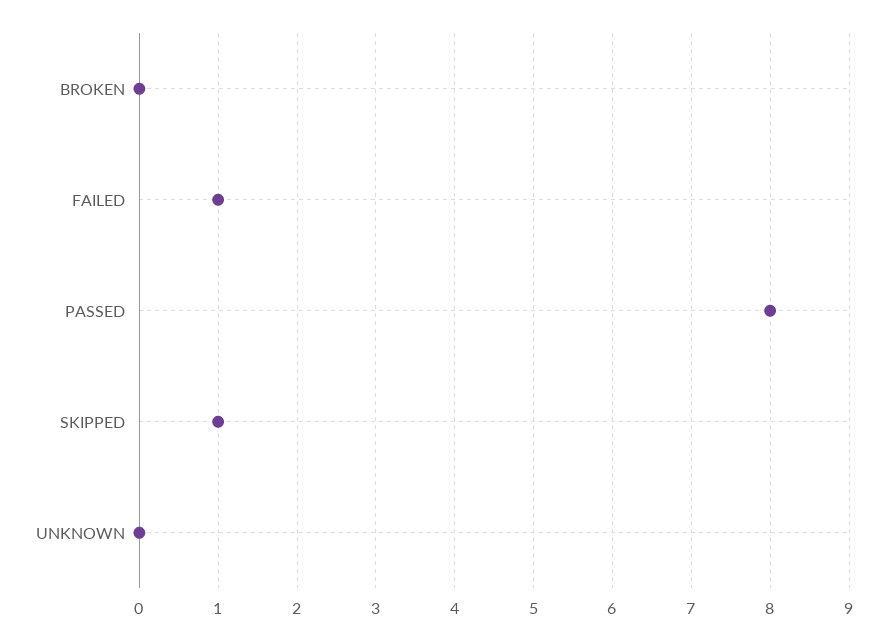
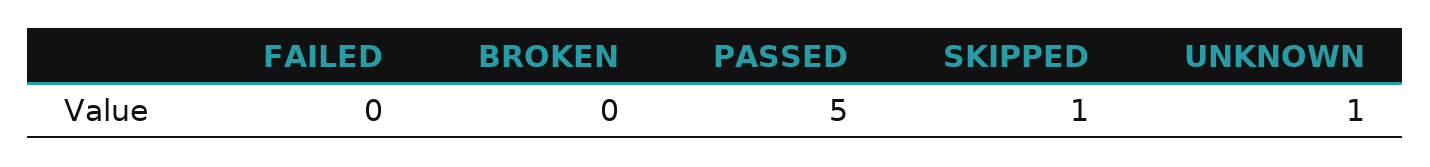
FAILED: 1 -> 0
PASSED: 8 -> 5
UNKNOWN: 0 -> 1

